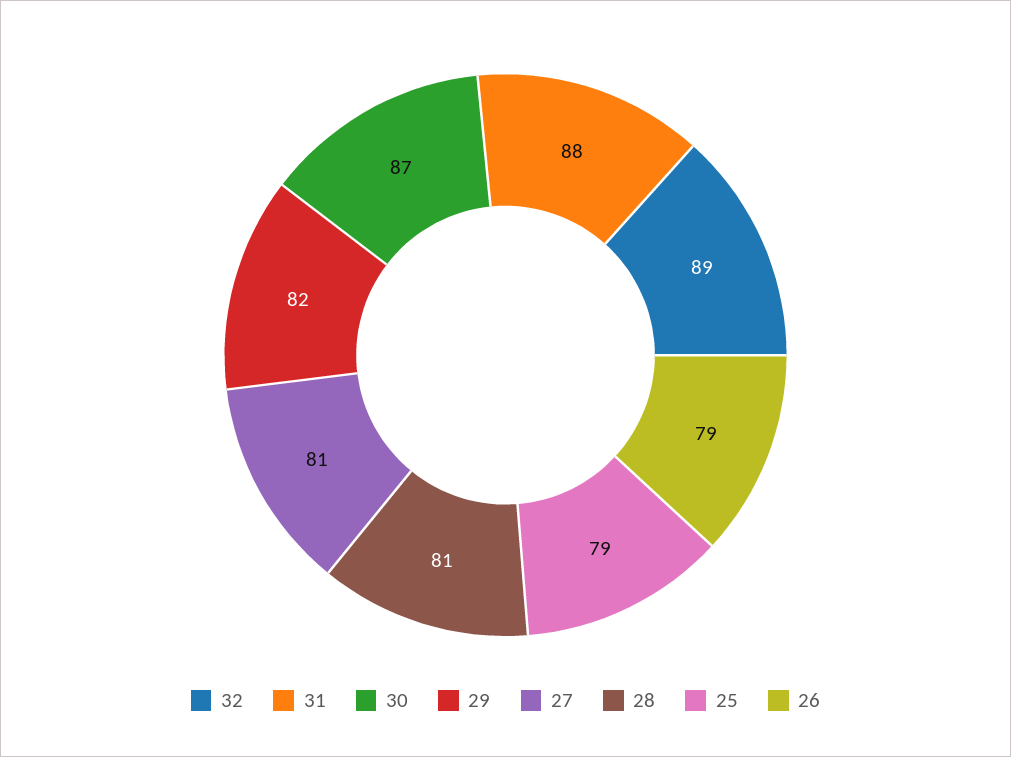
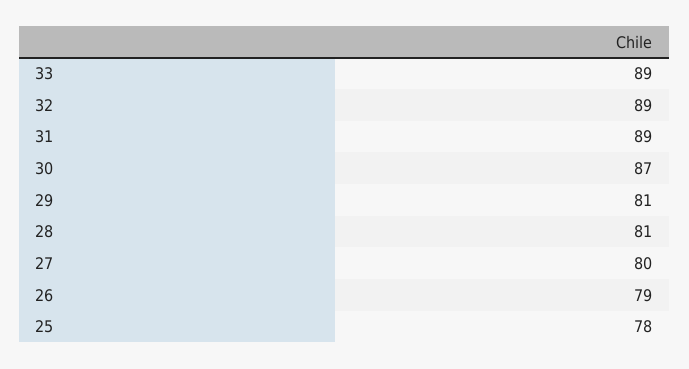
31: 88 -> 89
29: 82 -> 81
27: 81 -> 80
25: 79 -> 78
33: none -> 89

